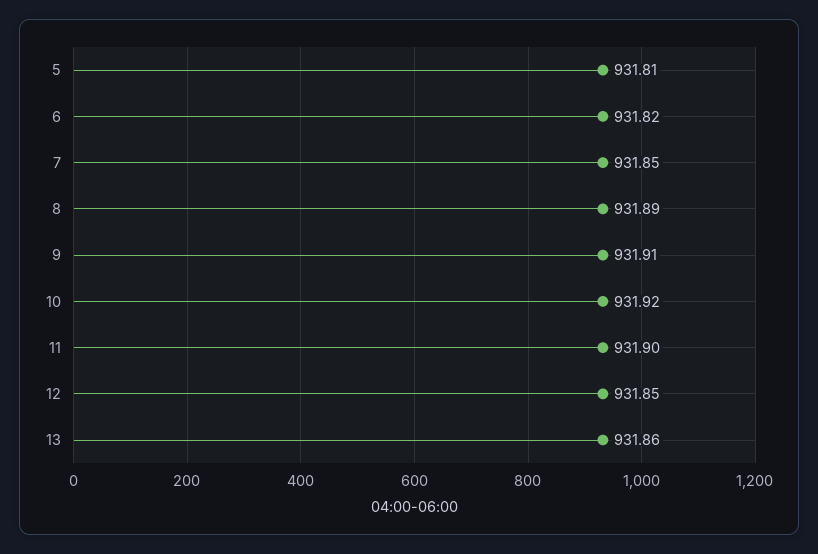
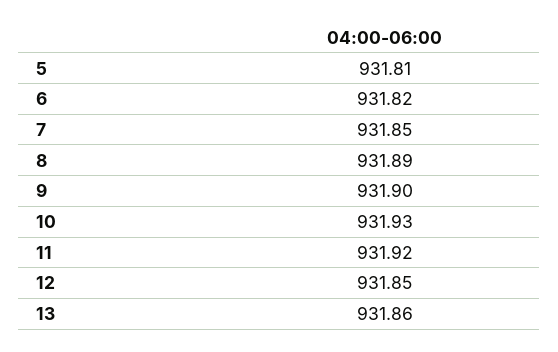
9: 931.91 -> 931.9
10: 931.92 -> 931.93
11: 931.9 -> 931.92

